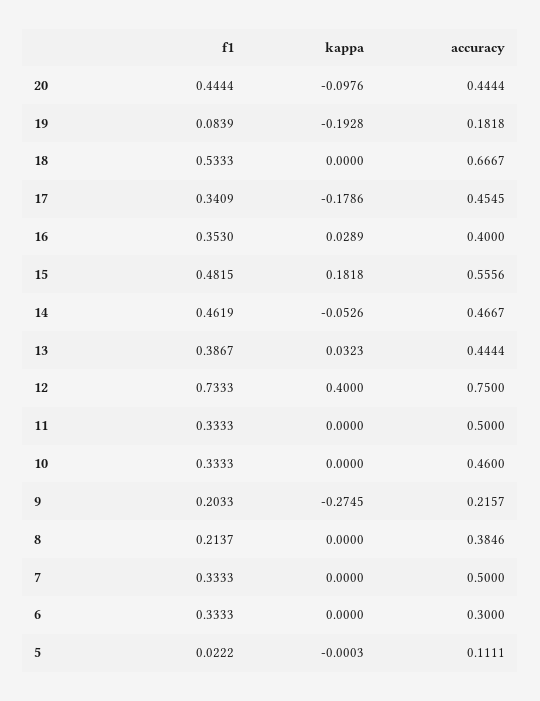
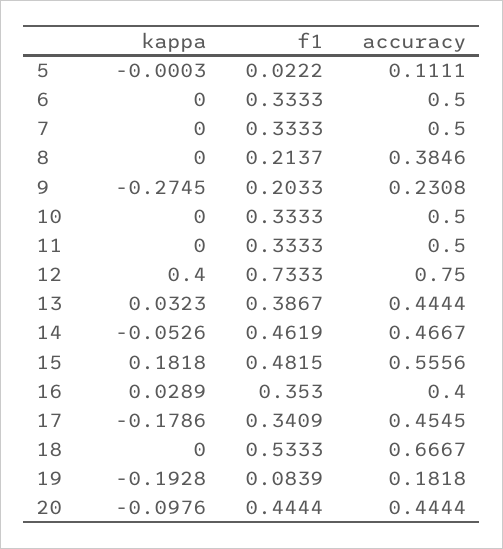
accuracy, 10: 0.46 -> 0.5
accuracy, 9: 0.2157 -> 0.2308
accuracy, 6: 0.3 -> 0.5

